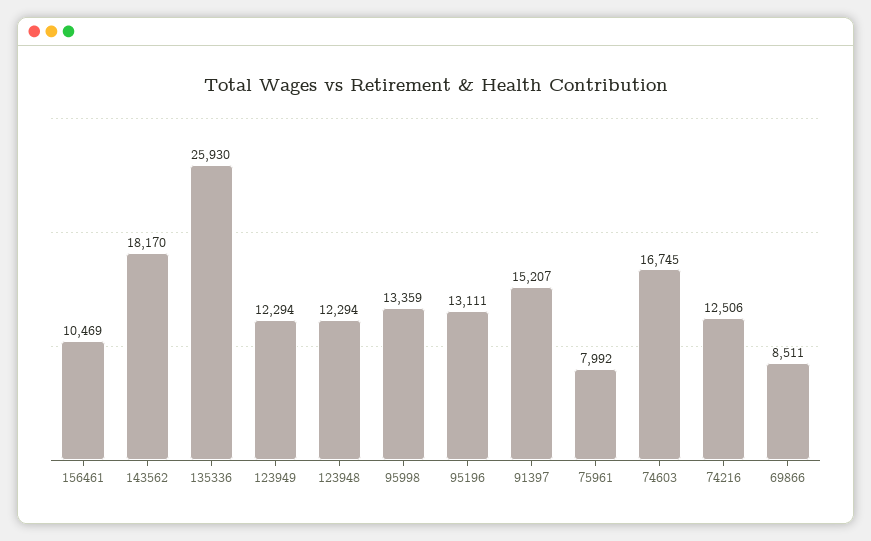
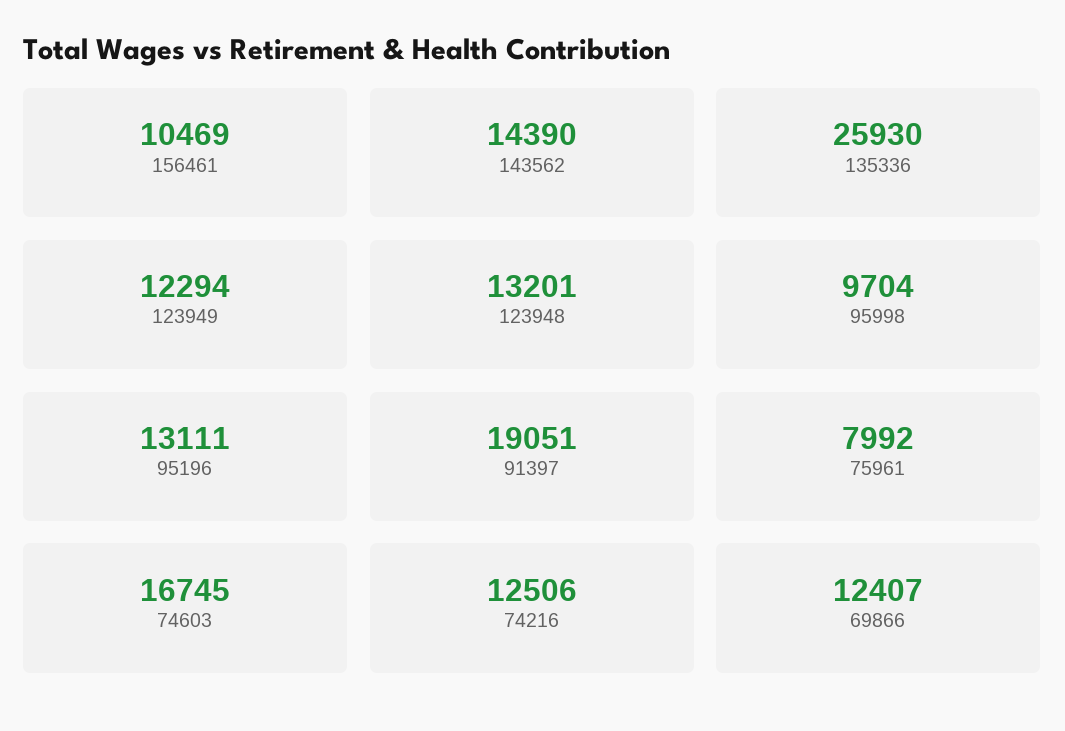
143562: 18170 -> 14390
123948: 12294 -> 13201
95998: 13359 -> 9704
91397: 15207 -> 19051
69866: 8511 -> 12407

